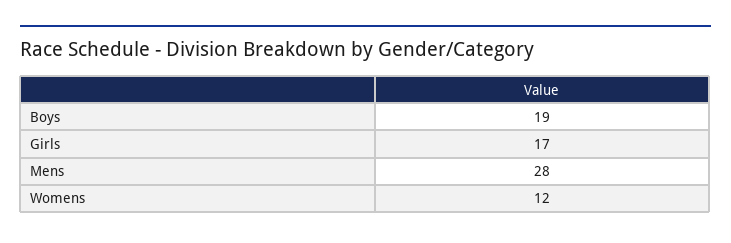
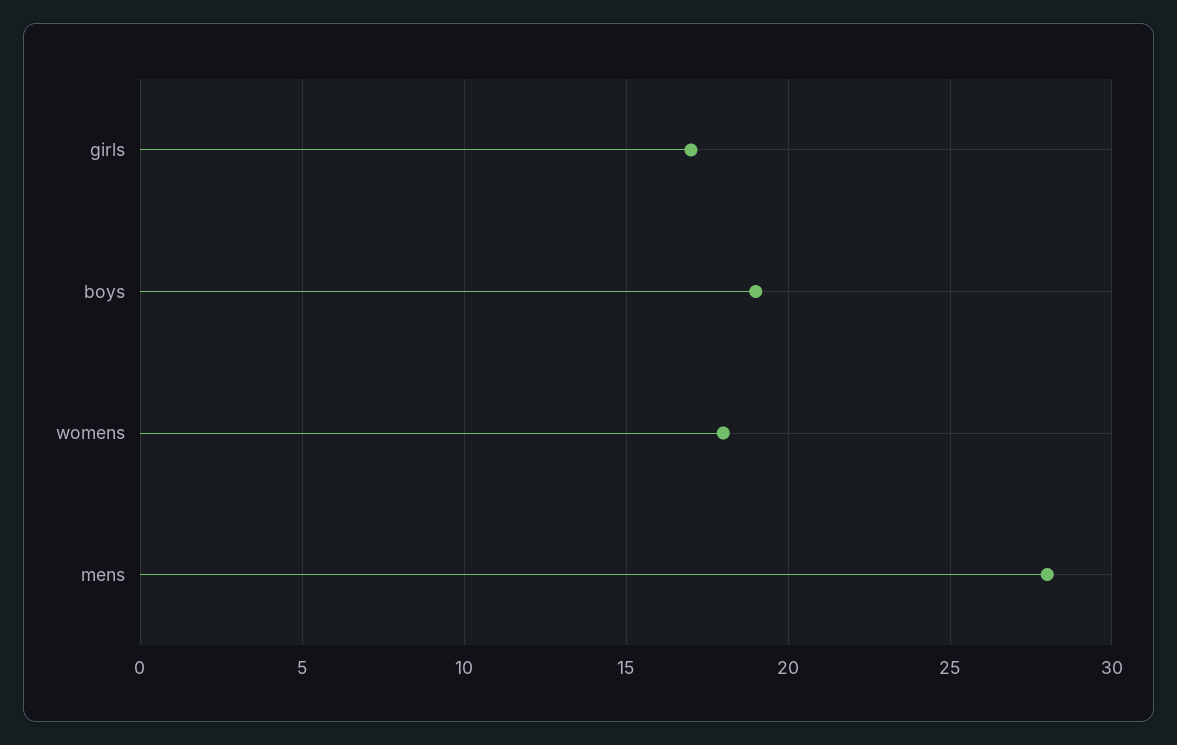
Womens: 12 -> 18

